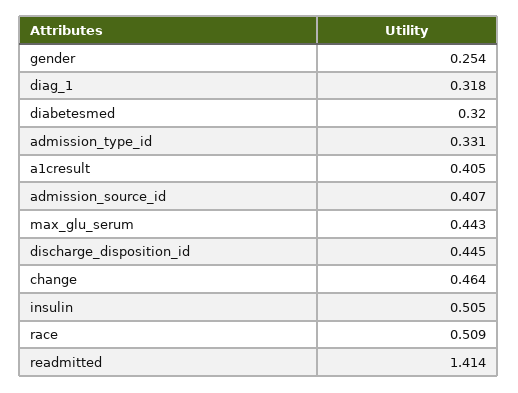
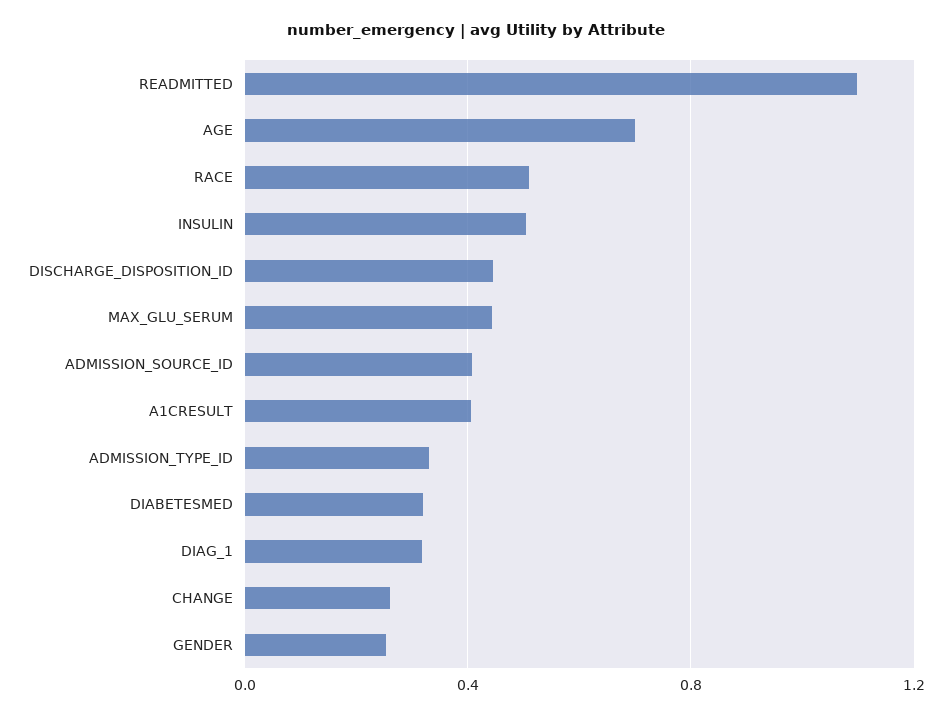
change: 0.464 -> 0.25
readmitted: 1.414 -> 1.1
AGE: none -> 0.7

